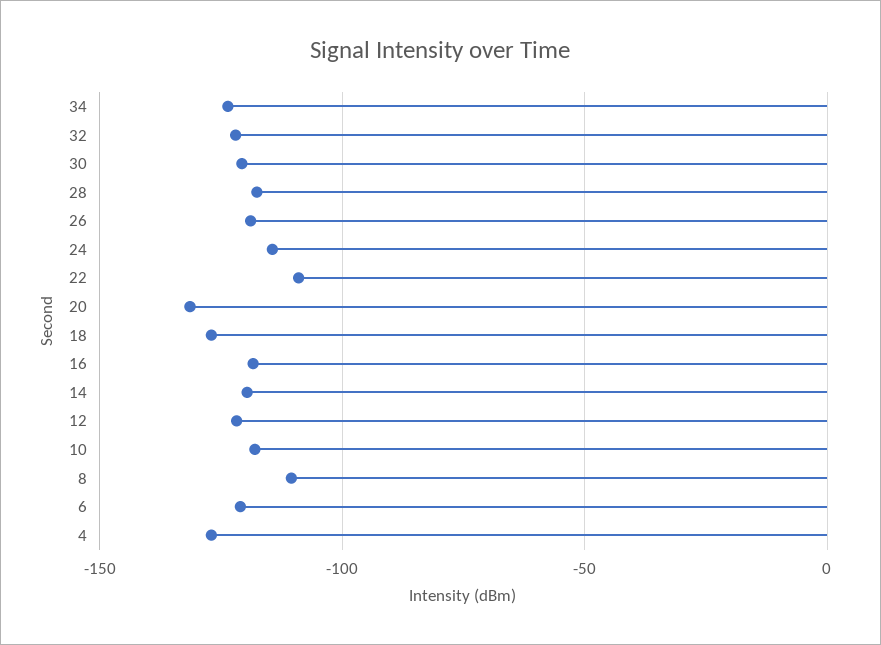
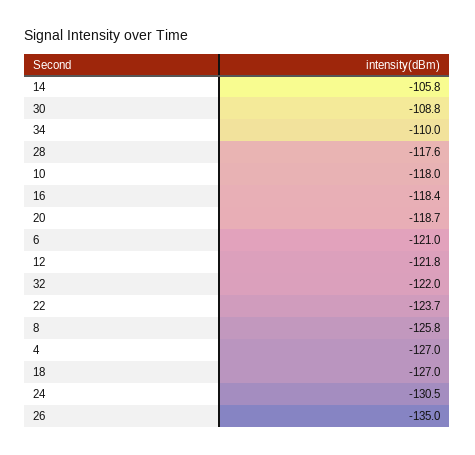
34: -125 -> -110
30: -120 -> -108.8
26: -120 -> -135
24: -115 -> -130.5
22: -110 -> -123.7
20: -130 -> -118.7
14: -120 -> -105.8
8: -110 -> -125.8

